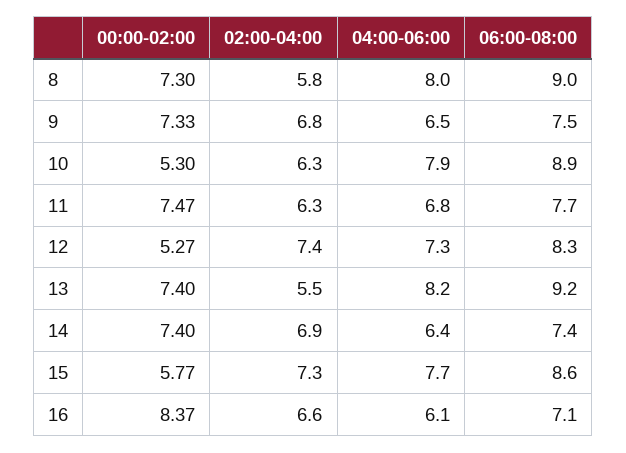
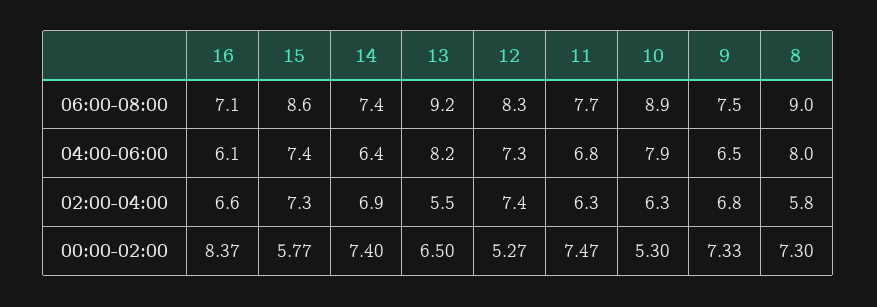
00:00-02:00, 13: 7.4 -> 6.5
04:00-06:00, 15: 7.7 -> 7.4

